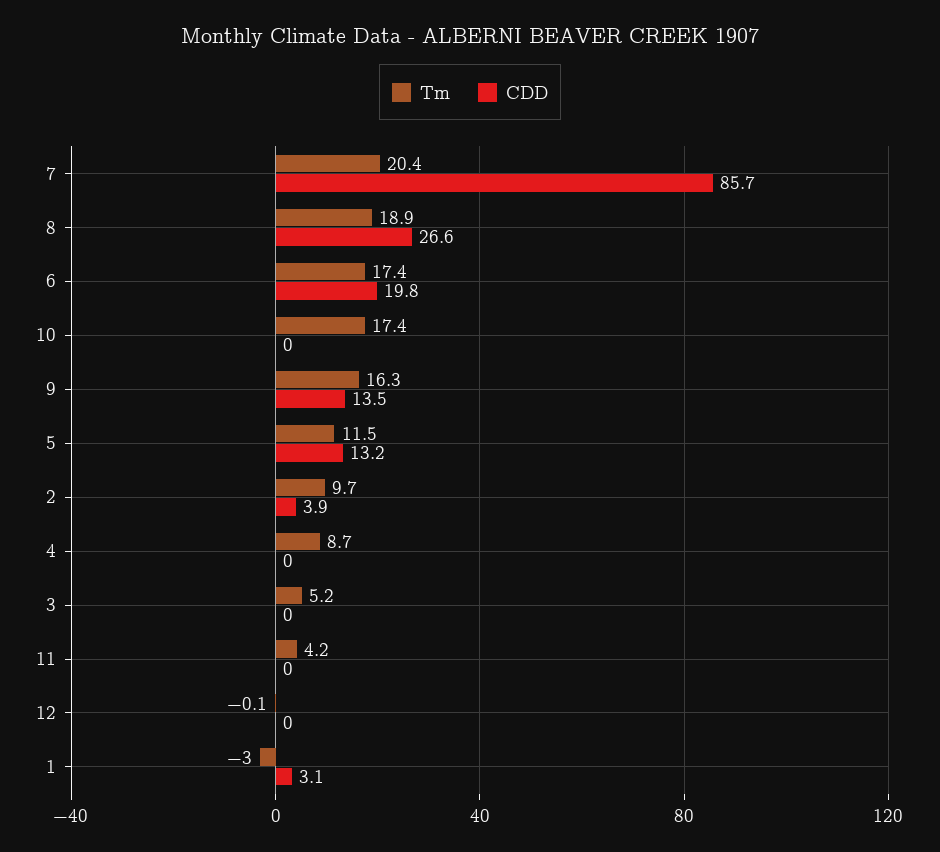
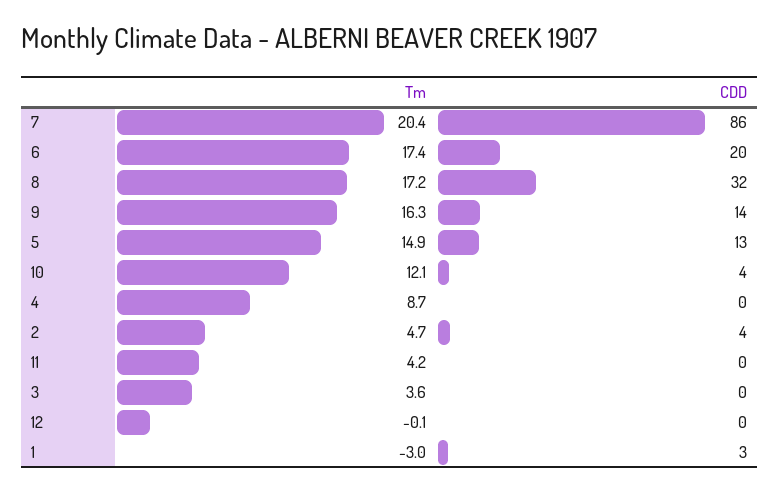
Tm, 8: 18.9 -> 17.2
CDD, 8: 26.6 -> 32
Tm, 10: 17.4 -> 12.1
CDD, 10: 0 -> 4
Tm, 5: 11.5 -> 14.9
Tm, 2: 9.7 -> 4.7
Tm, 3: 5.2 -> 3.6

